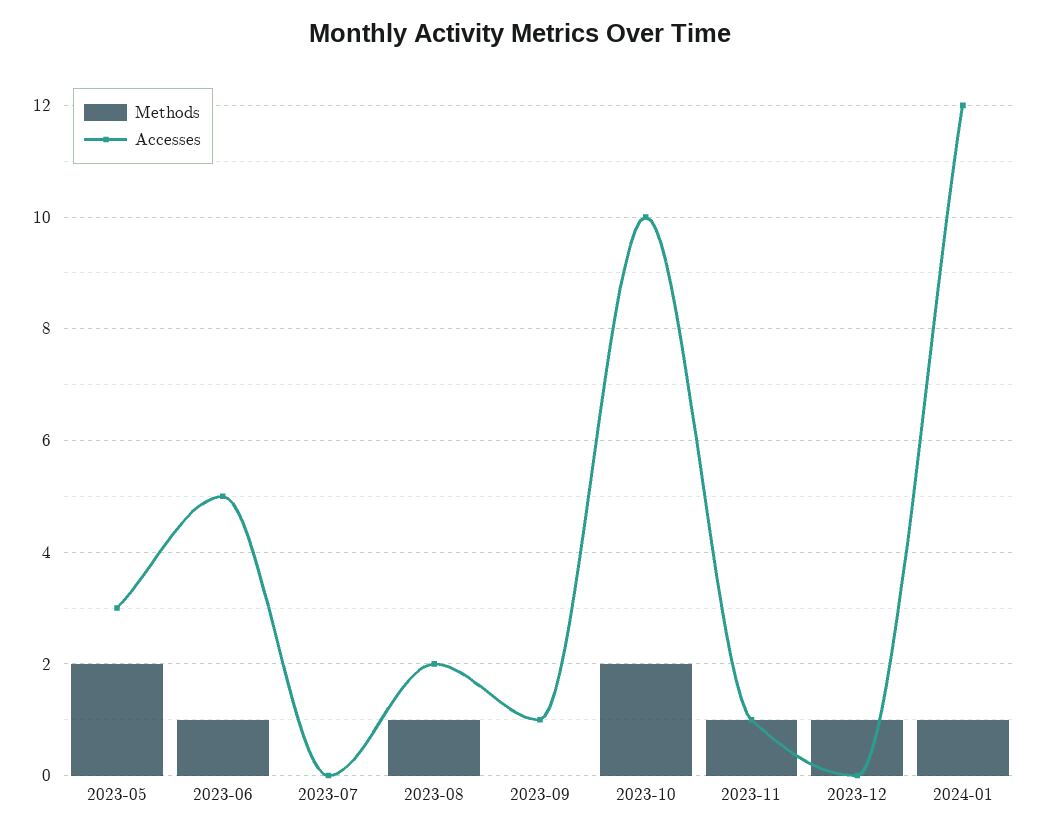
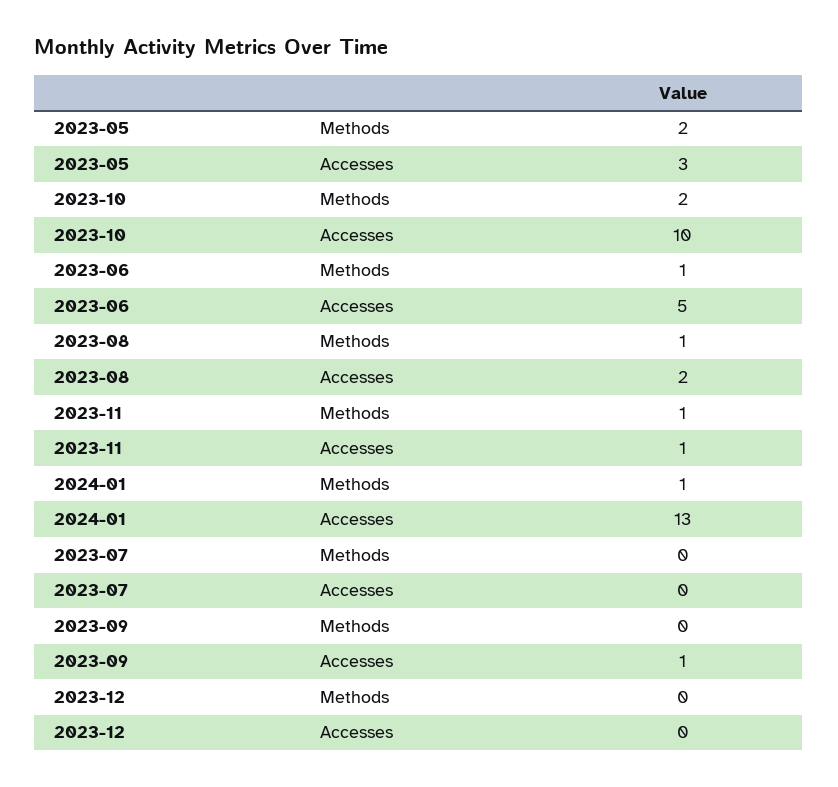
Methods, 2023-12: 1 -> 0
Accesses, 2024-01: 12 -> 13

